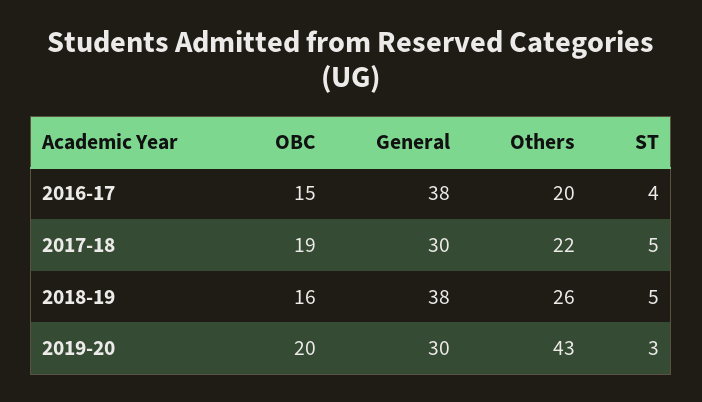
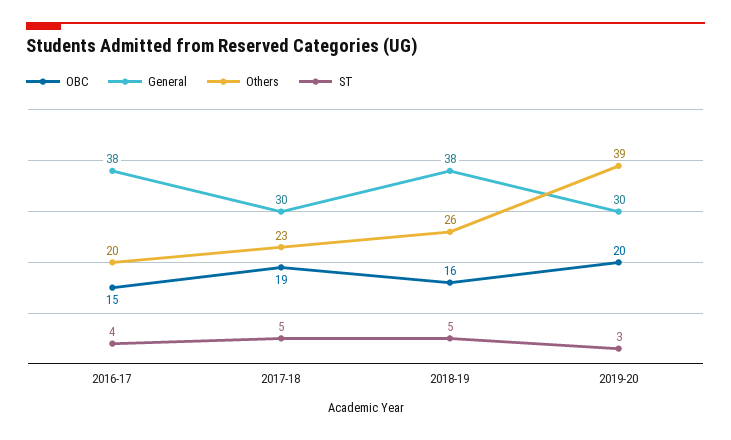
Others, 2017-18: 22 -> 23
Others, 2019-20: 43 -> 39

